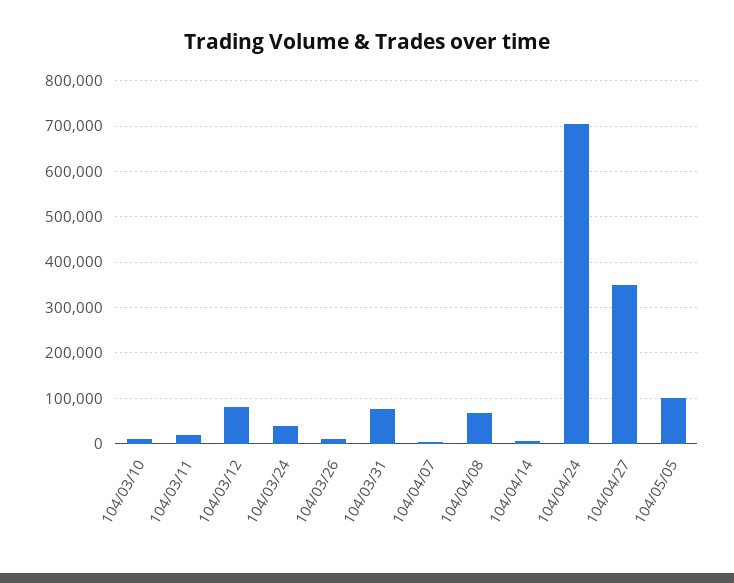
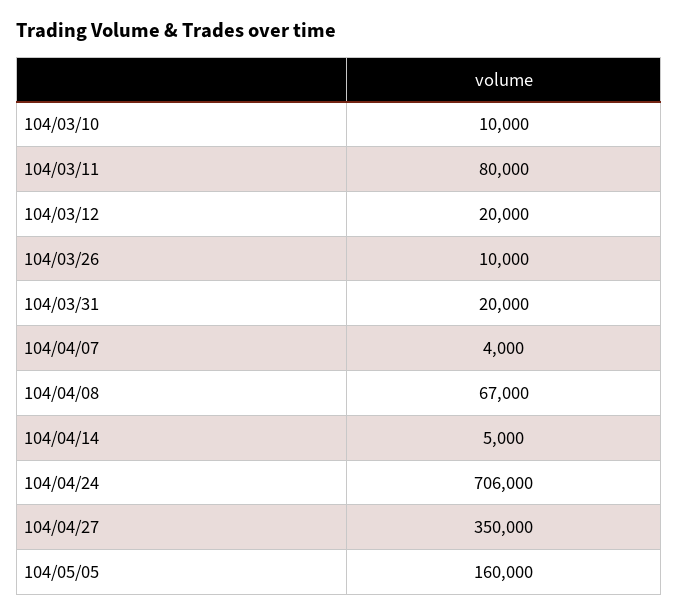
104/03/11: 20000 -> 80000
104/03/12: 80000 -> 20000
104/03/24: 40000 -> none
104/03/31: 80000 -> 20000
104/05/05: 100000 -> 160000

